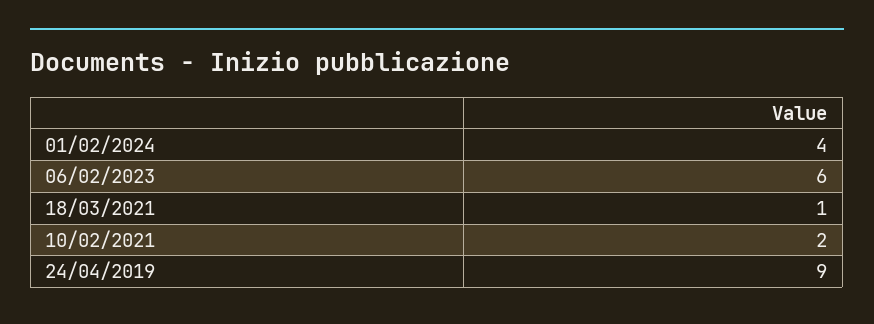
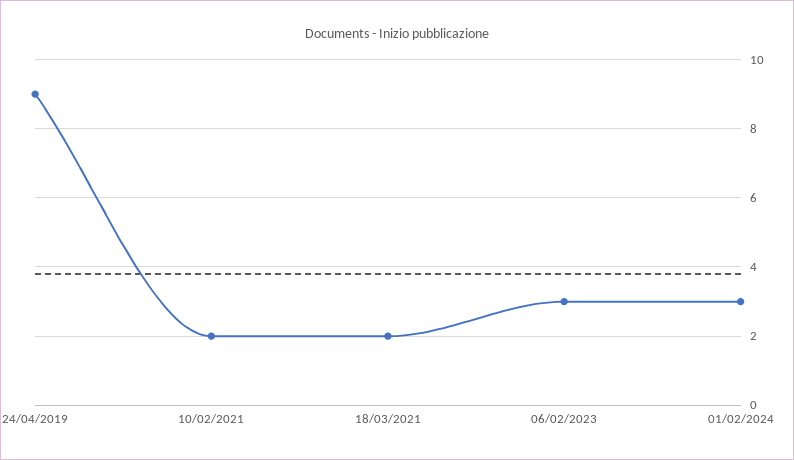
01/02/2024: 4 -> 3
06/02/2023: 6 -> 3
18/03/2021: 1 -> 2

